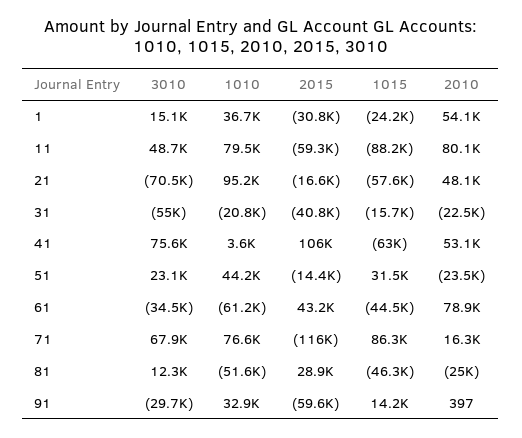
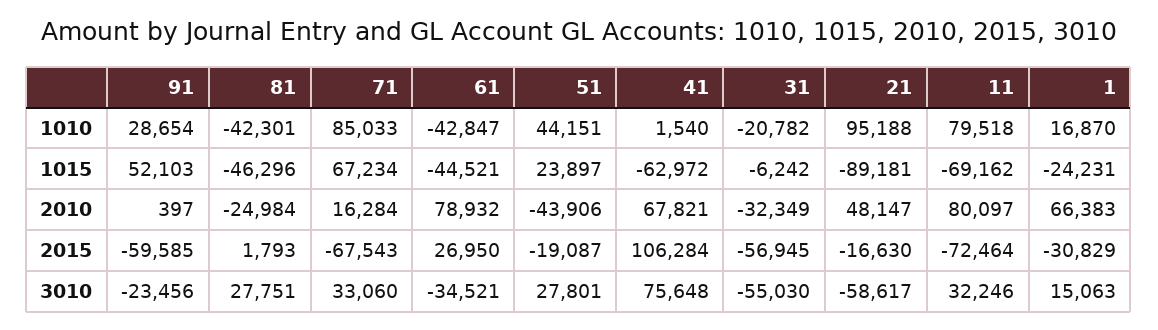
1010, 1: 36700 -> 16870
2010, 1: 54100 -> 66383
3010, 11: 48700 -> 32246
2015, 11: -59300 -> -72464
1015, 11: -88200 -> -69162
3010, 21: -70500 -> -58617
1015, 21: -57600 -> -89181
2015, 31: -40800 -> -56945
1015, 31: -15700 -> -6242
2010, 31: -22500 -> -32349
1010, 41: 3600 -> 1540
2010, 41: 53100 -> 67821
3010, 51: 23100 -> 27801
2015, 51: -14400 -> -19087
1015, 51: 31500 -> 23897
2010, 51: -23500 -> -43906
1010, 61: -61200 -> -42847
2015, 61: 43200 -> 26950
3010, 71: 67900 -> 33060
1010, 71: 76600 -> 85033
2015, 71: -116000 -> -67543
1015, 71: 86300 -> 67234
3010, 81: 12300 -> 27751
1010, 81: -51600 -> -42301
2015, 81: 28900 -> 1793
3010, 91: -29700 -> -23456
1010, 91: 32900 -> 28654
1015, 91: 14200 -> 52103

